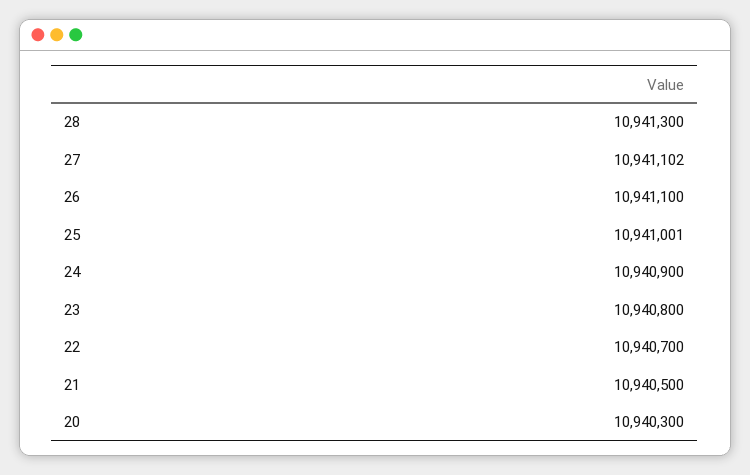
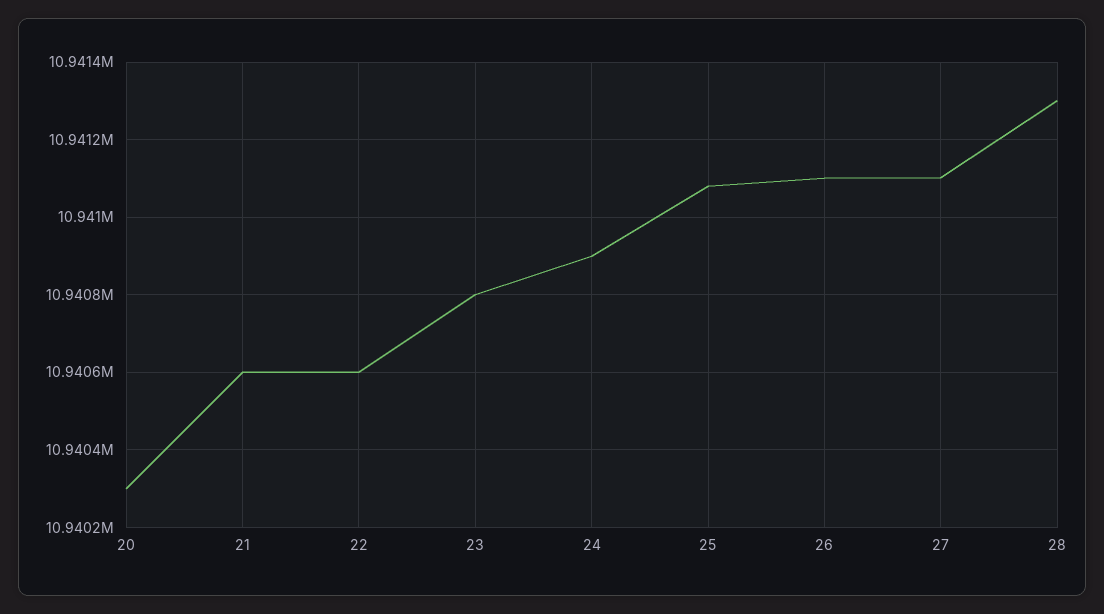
25: 10941001 -> 10941080
22: 10940700 -> 10940600
21: 10940500 -> 10940600

